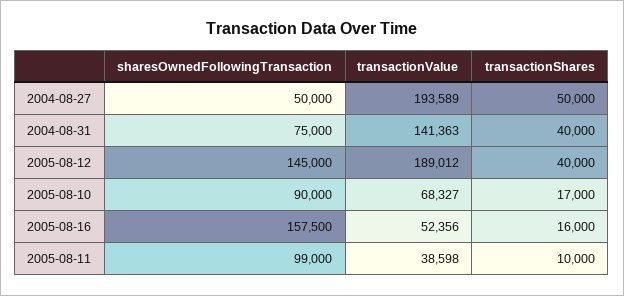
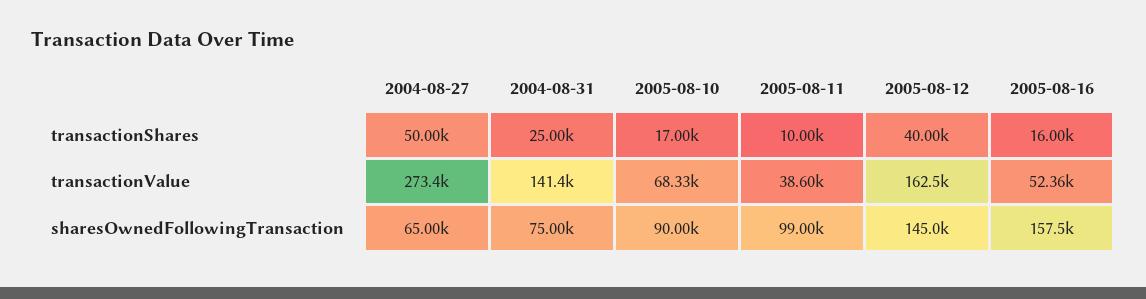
sharesOwnedFollowingTransaction, 2004-08-27: 50000 -> 65000
transactionValue, 2004-08-27: 193589 -> 273400
transactionShares, 2004-08-31: 40000 -> 25000
transactionValue, 2005-08-12: 189012 -> 162500

